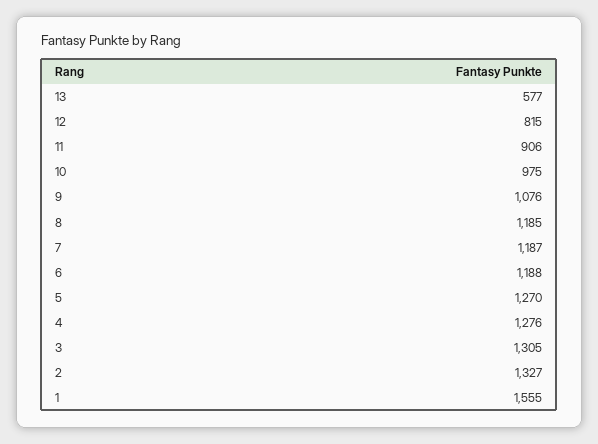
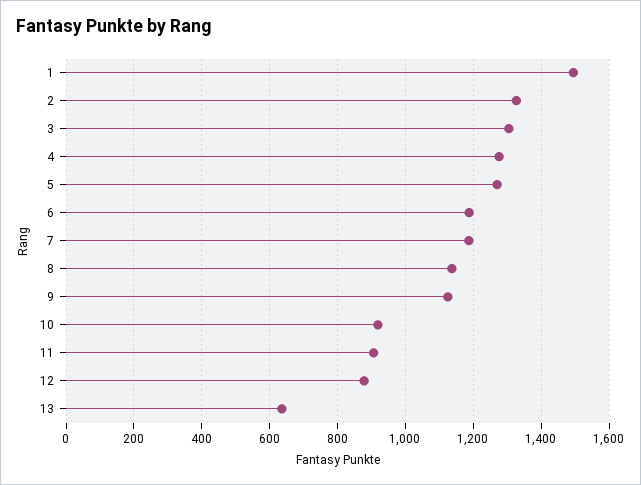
13: 577 -> 640
12: 815 -> 880
10: 975 -> 920
9: 1076 -> 1120
8: 1185 -> 1140
1: 1555 -> 1500

